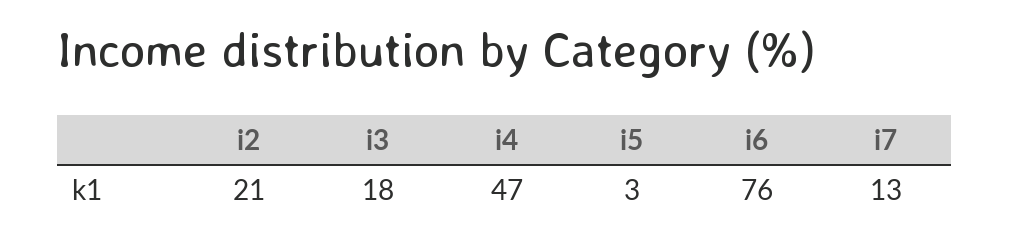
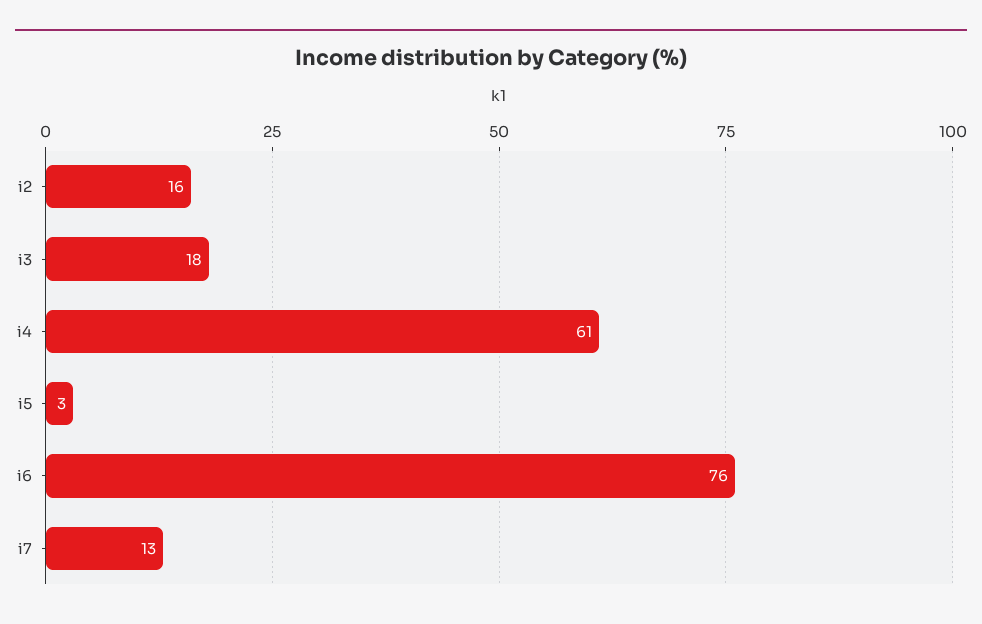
i2: 21 -> 16
i4: 47 -> 61

